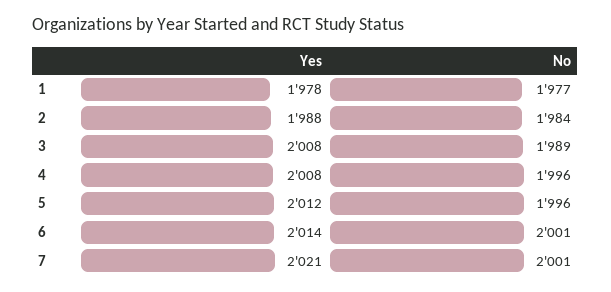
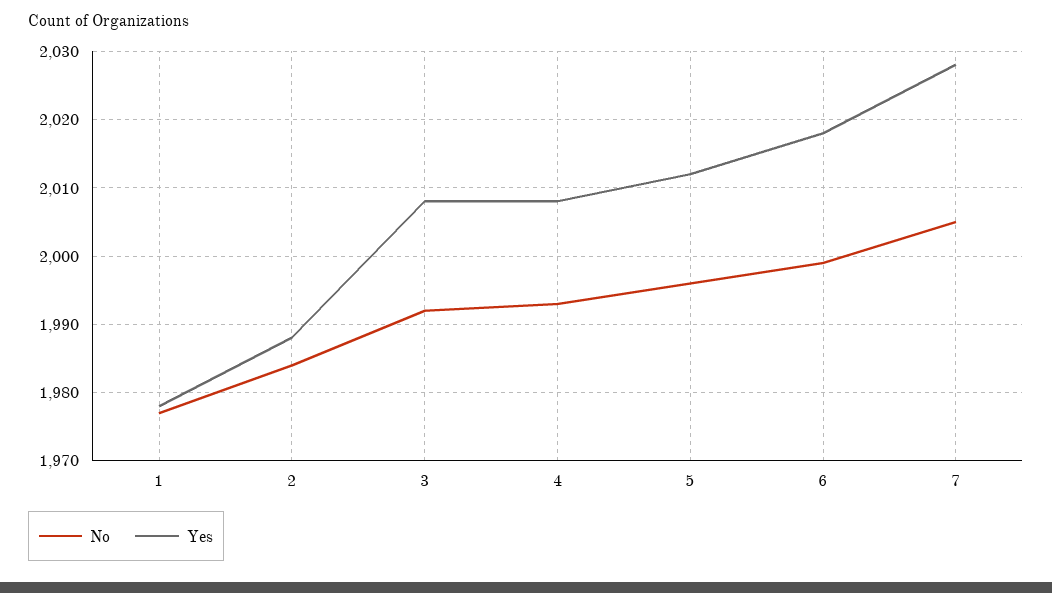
No, 3: 1989 -> 1992
No, 4: 1996 -> 1993
Yes, 6: 2014 -> 2018
No, 6: 2001 -> 1999
Yes, 7: 2021 -> 2028
No, 7: 2001 -> 2005

